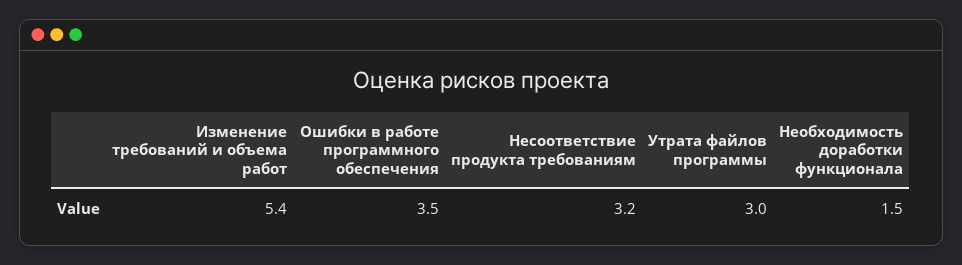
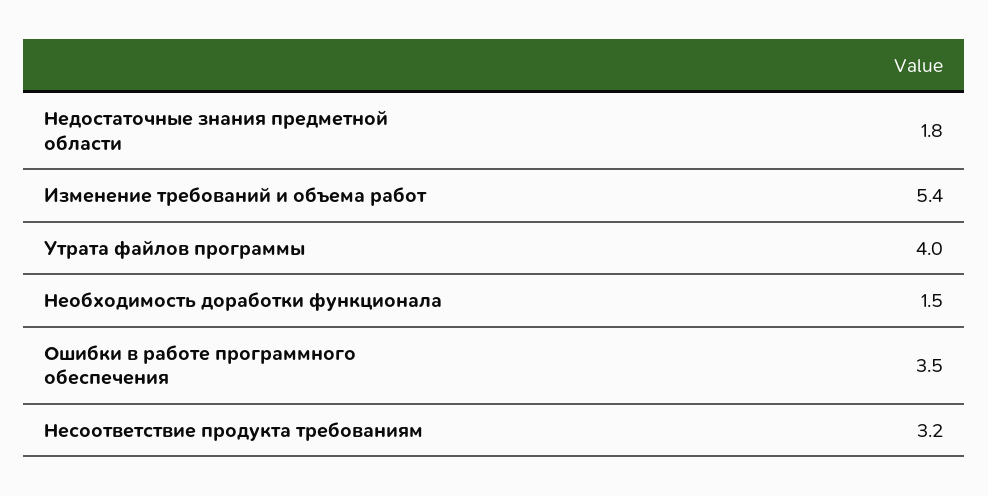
Утрата файлов программы: 3 -> 4
Недостаточные знания предметной области: none -> 1.8

